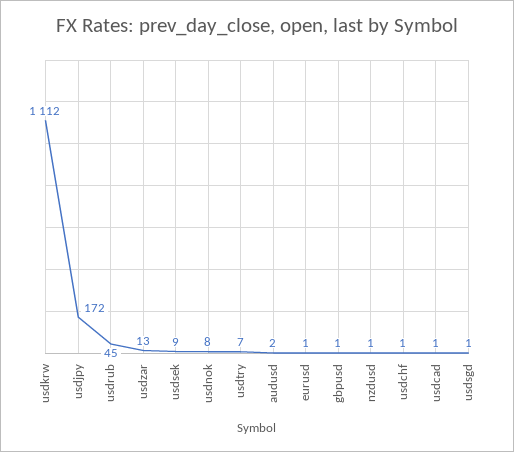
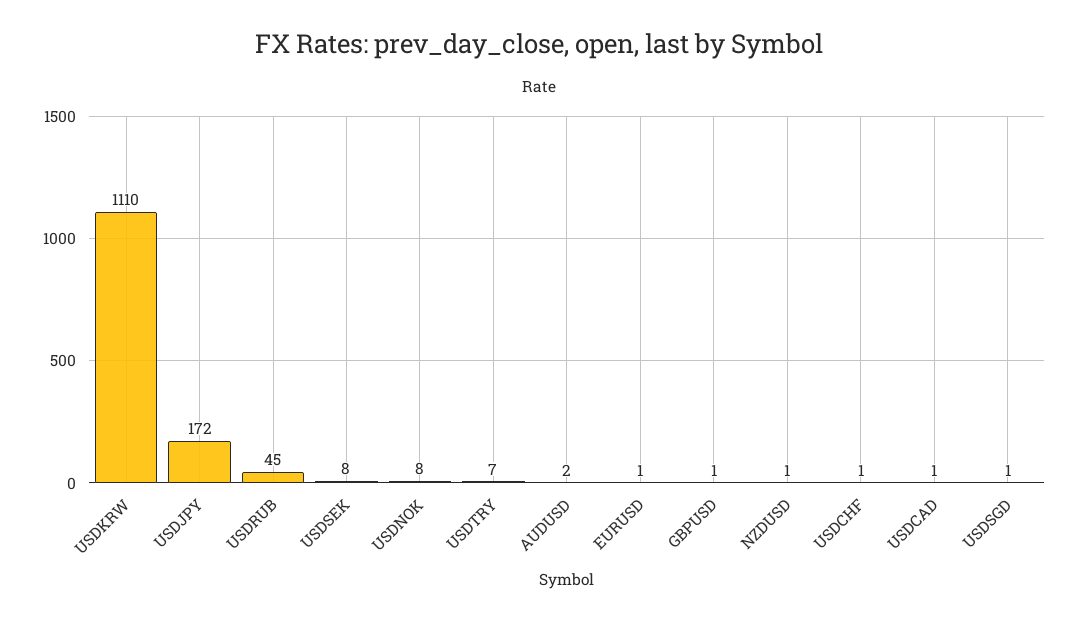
usdkrw: 1112 -> 1110
usdzar: 13 -> none
usdsek: 9 -> 8

